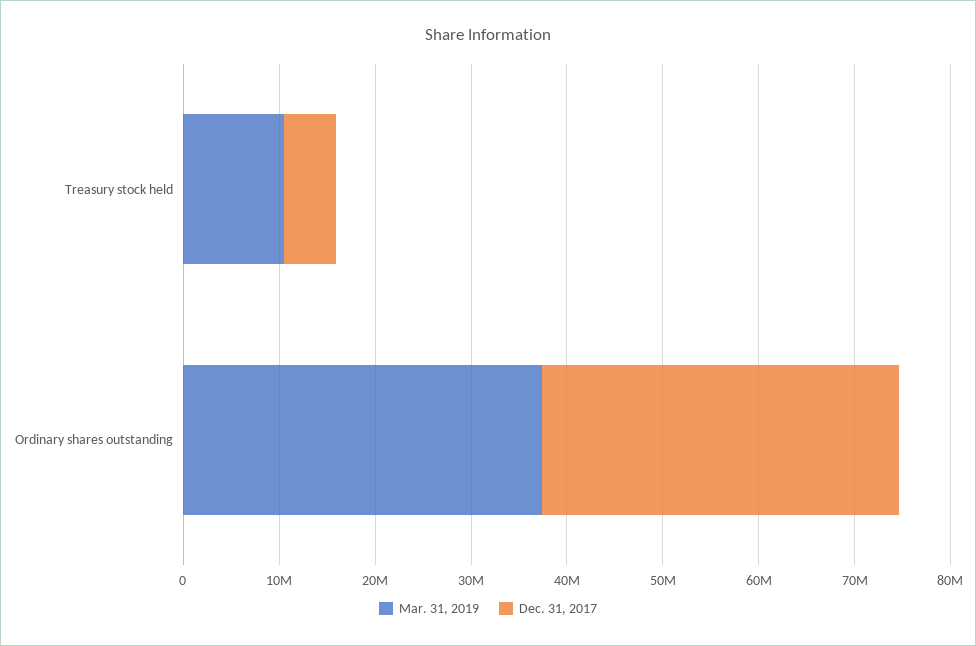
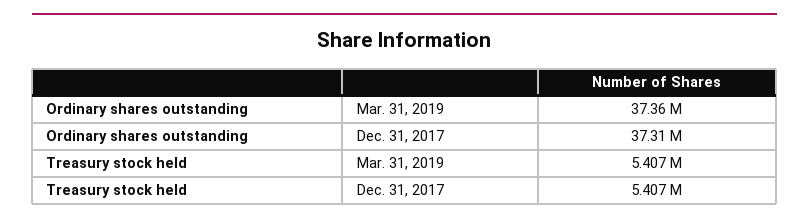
Mar. 31, 2019, Treasury stock held: 10000000 -> 5407000

